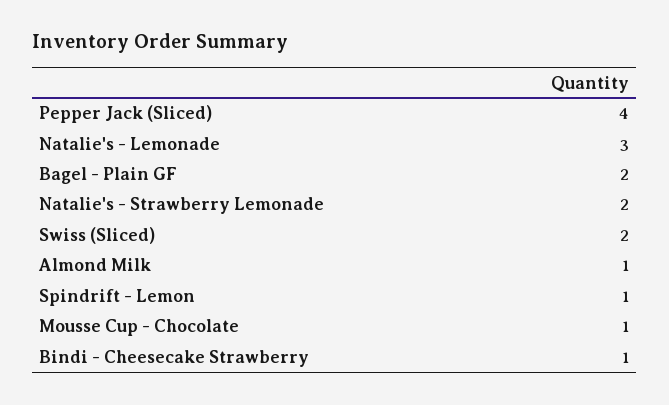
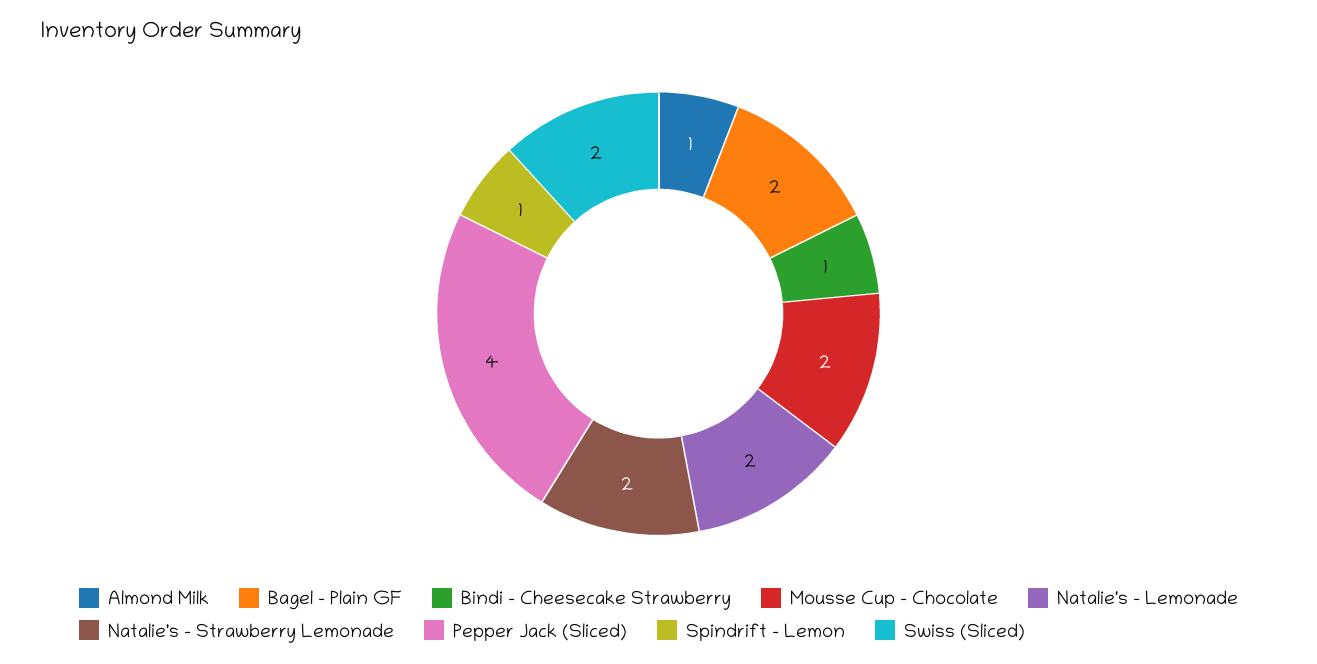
Natalie's - Lemonade: 3 -> 2
Mousse Cup - Chocolate: 1 -> 2

